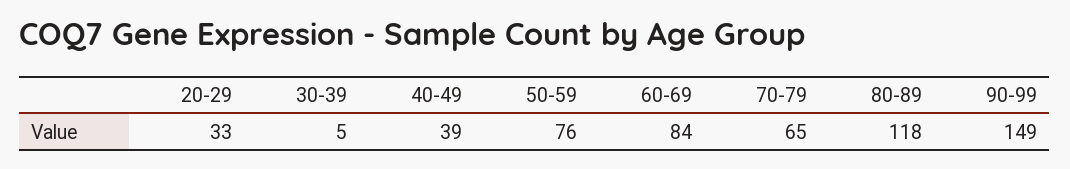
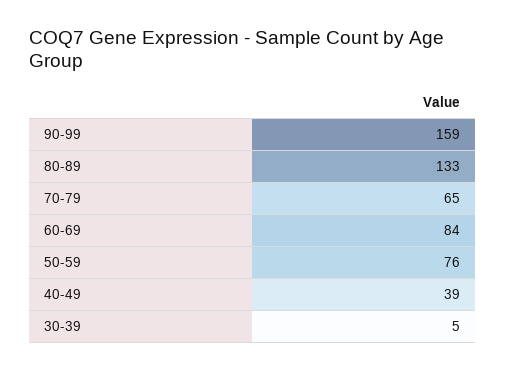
20-29: 33 -> none
80-89: 118 -> 133
90-99: 149 -> 159

